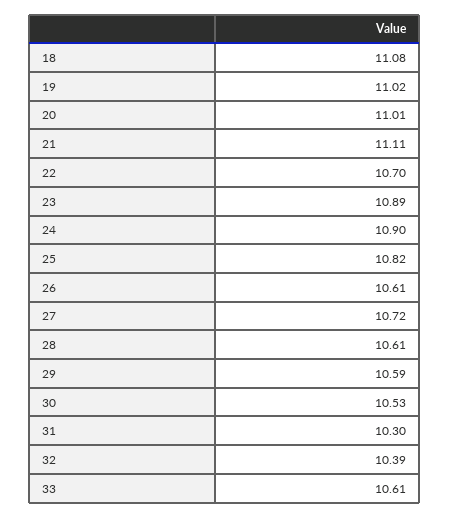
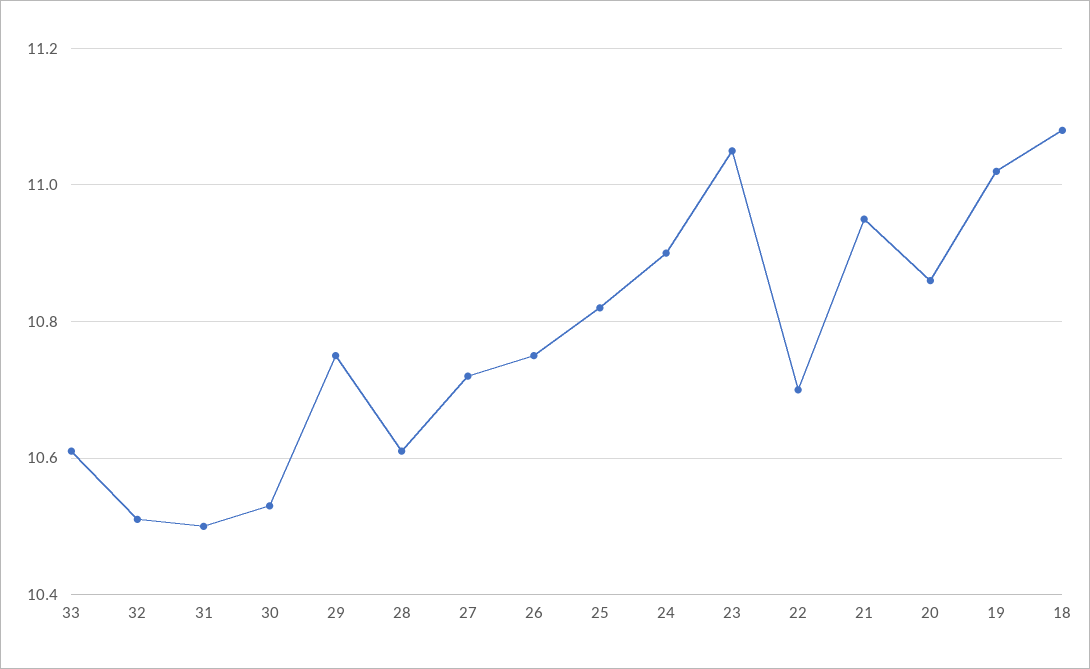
20: 11.01 -> 10.85
21: 11.11 -> 10.95
23: 10.89 -> 11.05
26: 10.61 -> 10.75
29: 10.59 -> 10.75
31: 10.3 -> 10.5
32: 10.39 -> 10.5

